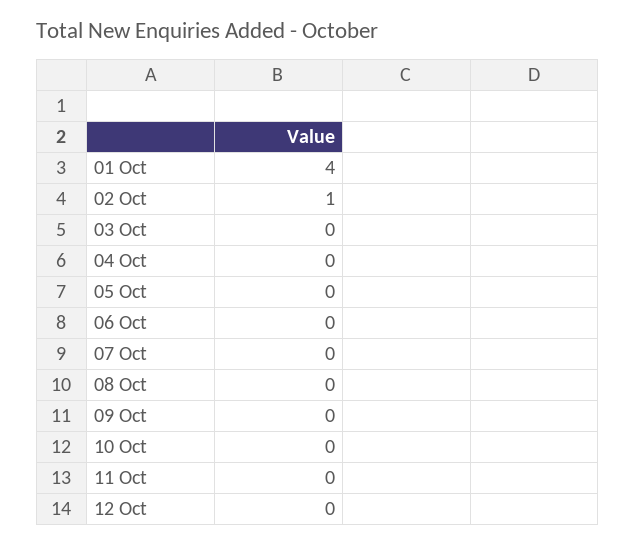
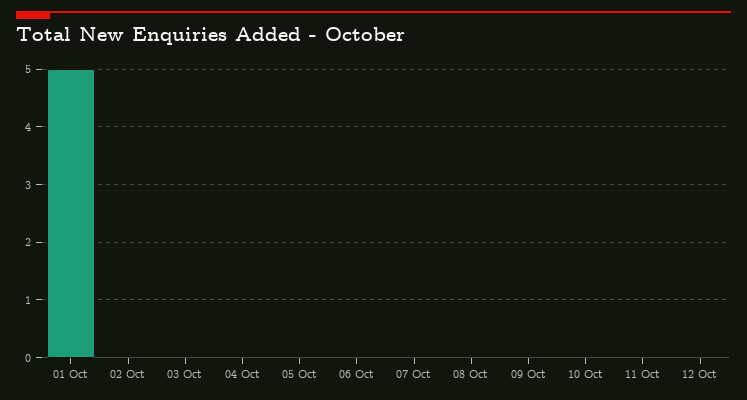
01 Oct: 4 -> 5
02 Oct: 1 -> 0

